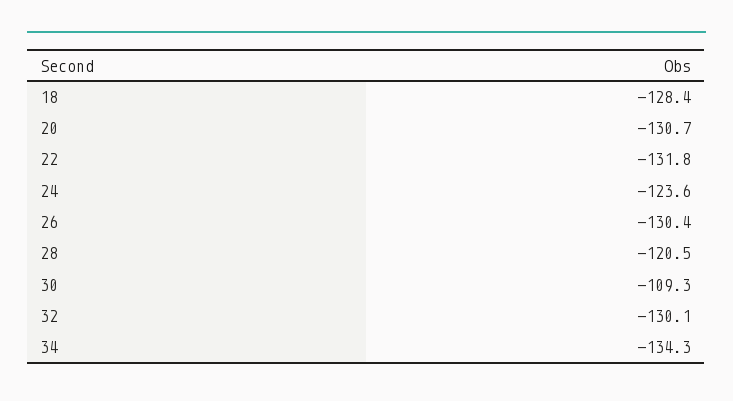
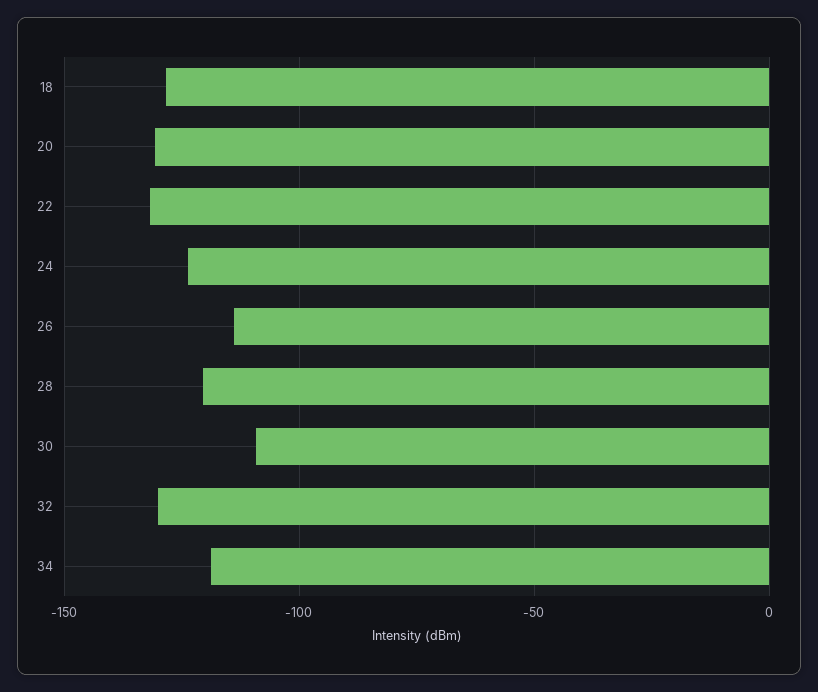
26: -130.4 -> -115
34: -134.3 -> -120

